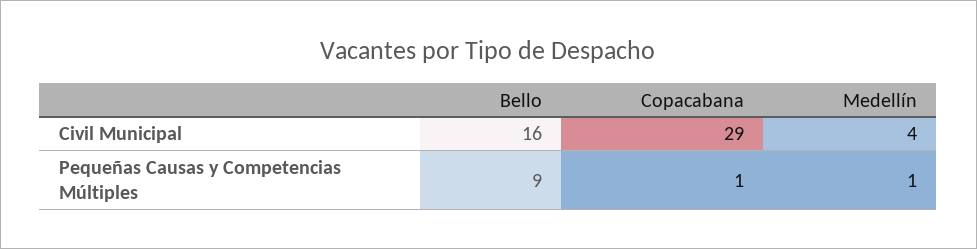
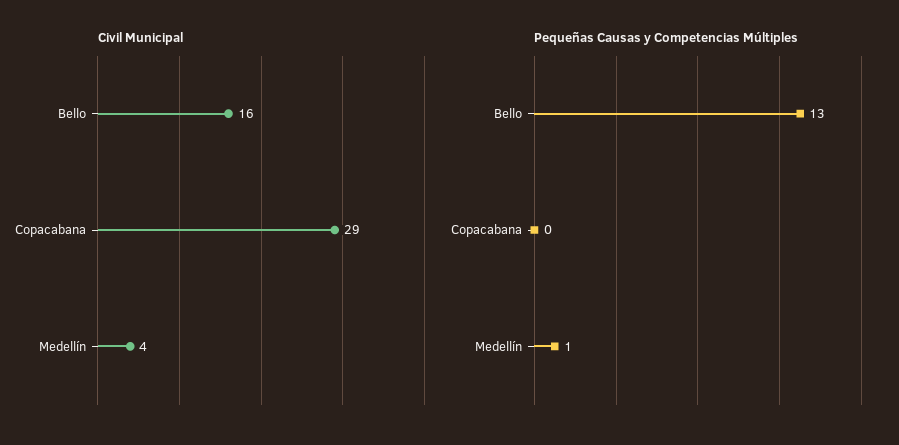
Pequeñas Causas y Competencias Múltiples, Bello: 9 -> 13
Pequeñas Causas y Competencias Múltiples, Copacabana: 1 -> 0

